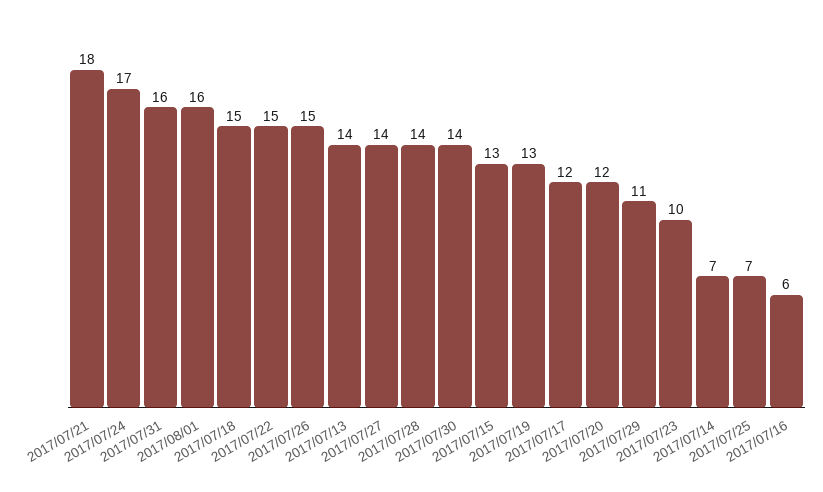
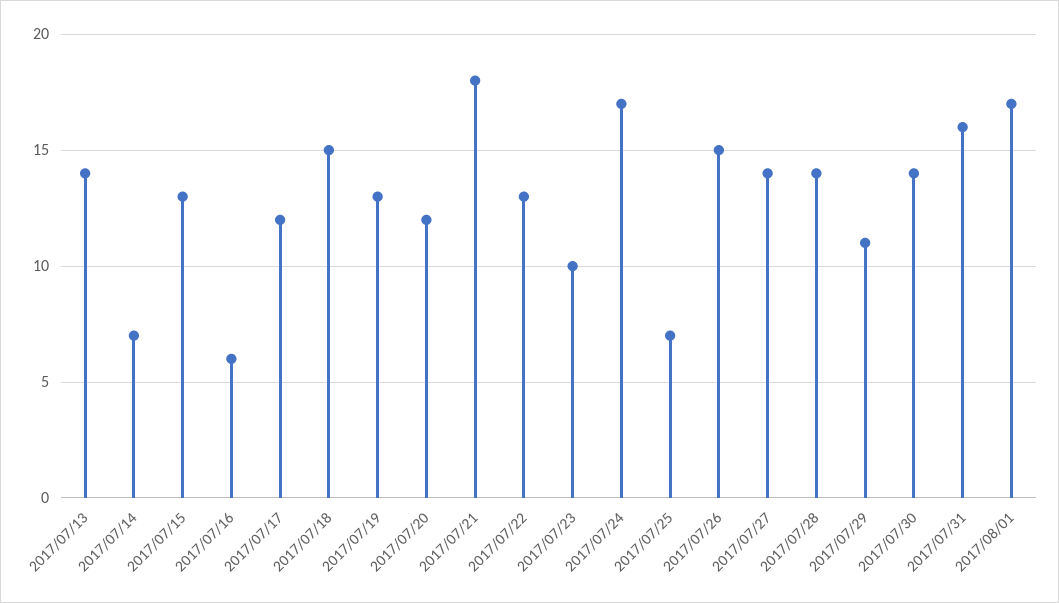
2017/08/01: 16 -> 17
2017/07/22: 15 -> 13

